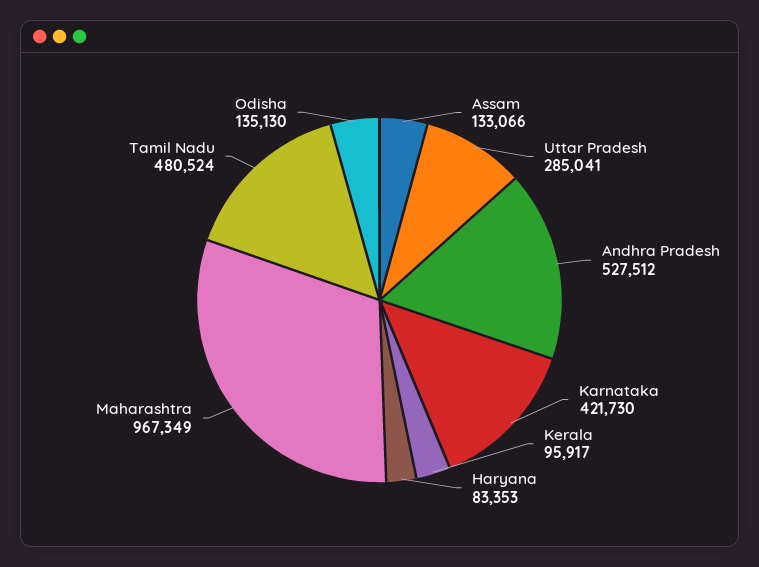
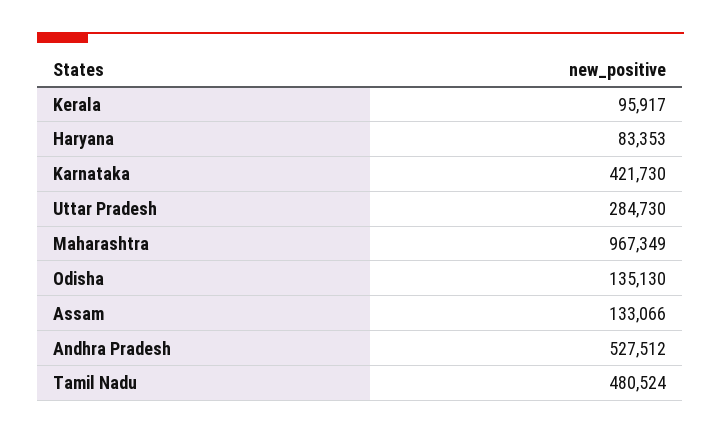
Uttar Pradesh: 285041 -> 284730

